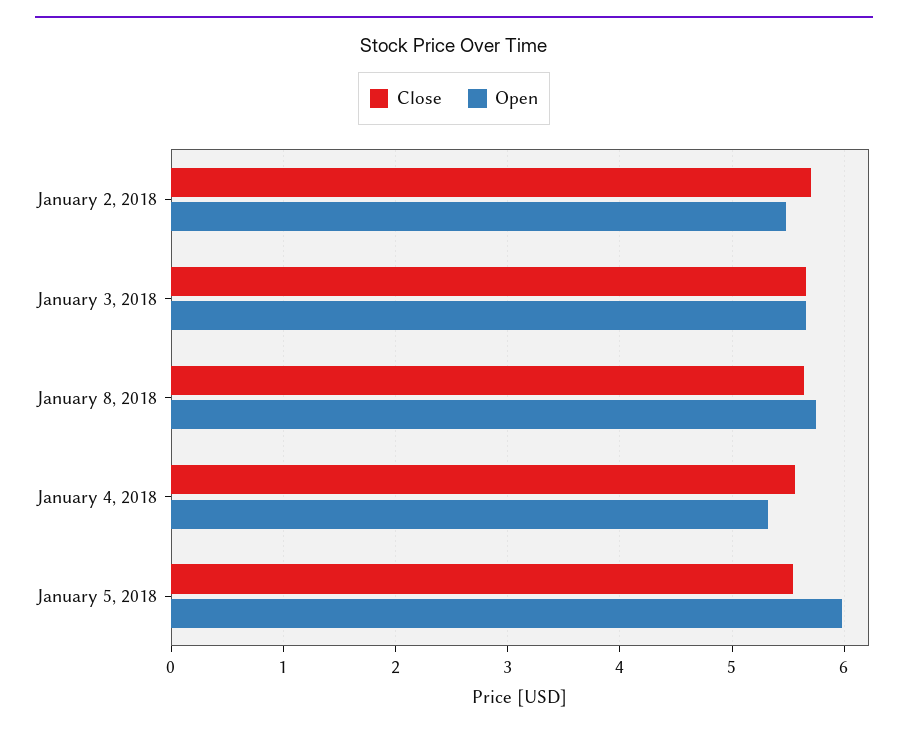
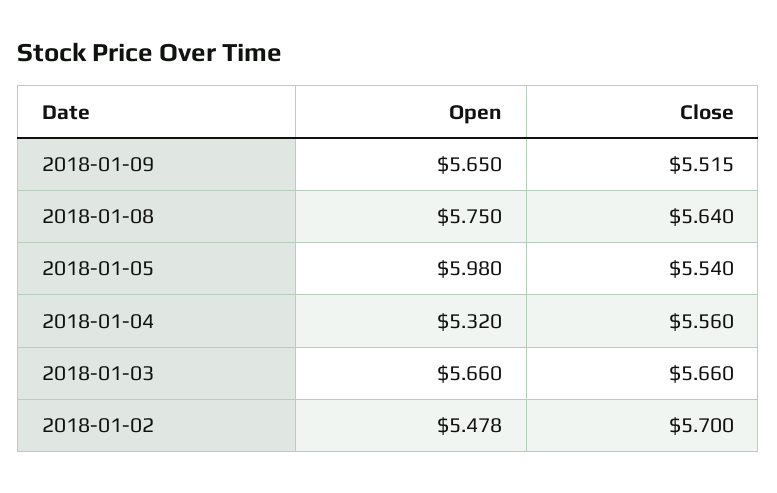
Open, 2018-01-09: none -> 5.65
Close, 2018-01-09: none -> 5.515

